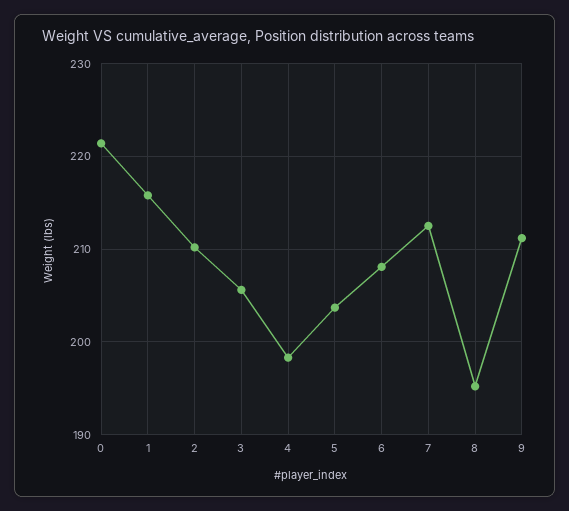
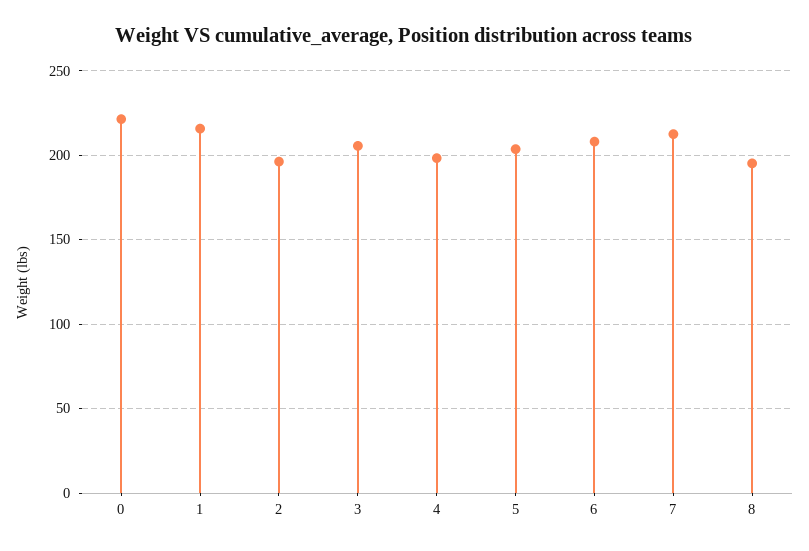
2: 210 -> 195
9: 211 -> none

